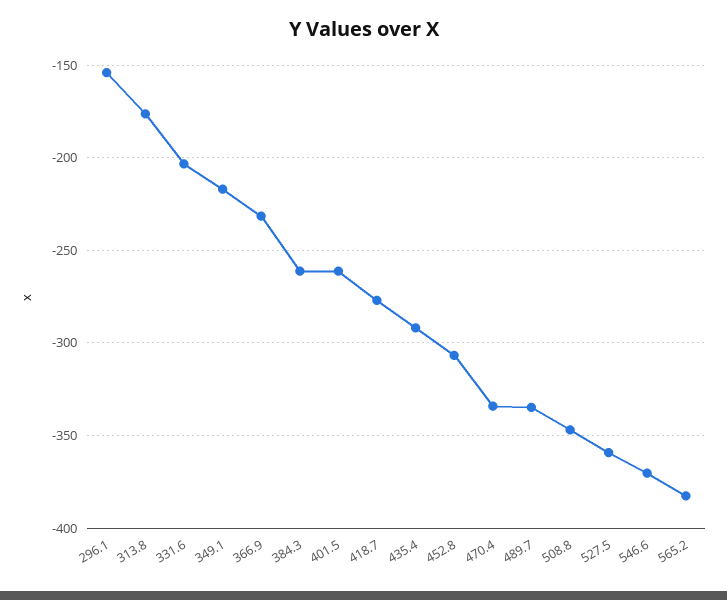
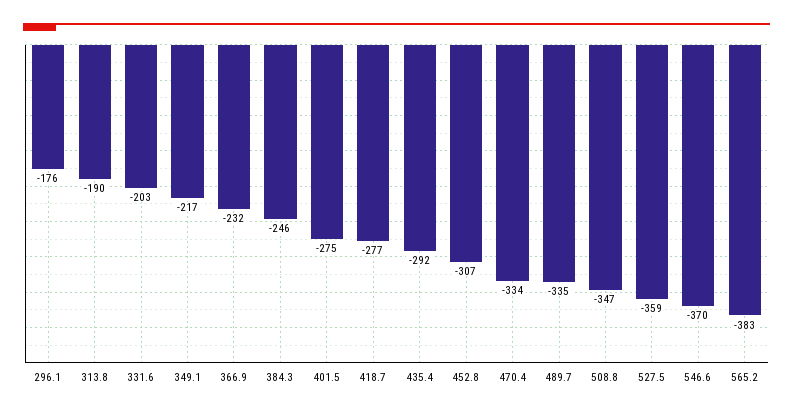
296.1: -155 -> -176
313.8: -175 -> -190
384.3: -260 -> -246
401.5: -260 -> -275

